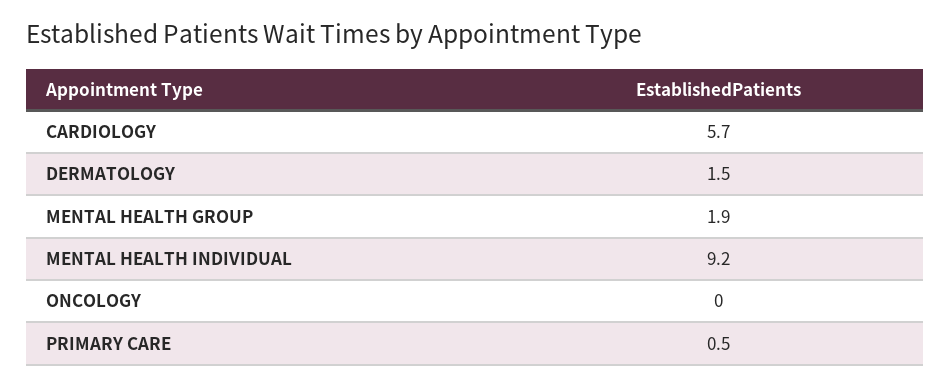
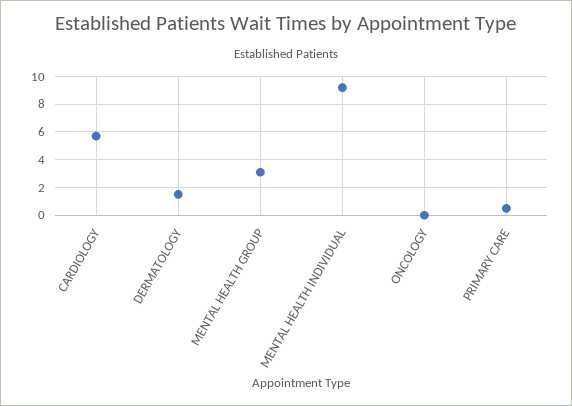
MENTAL HEALTH GROUP: 1.9 -> 3

